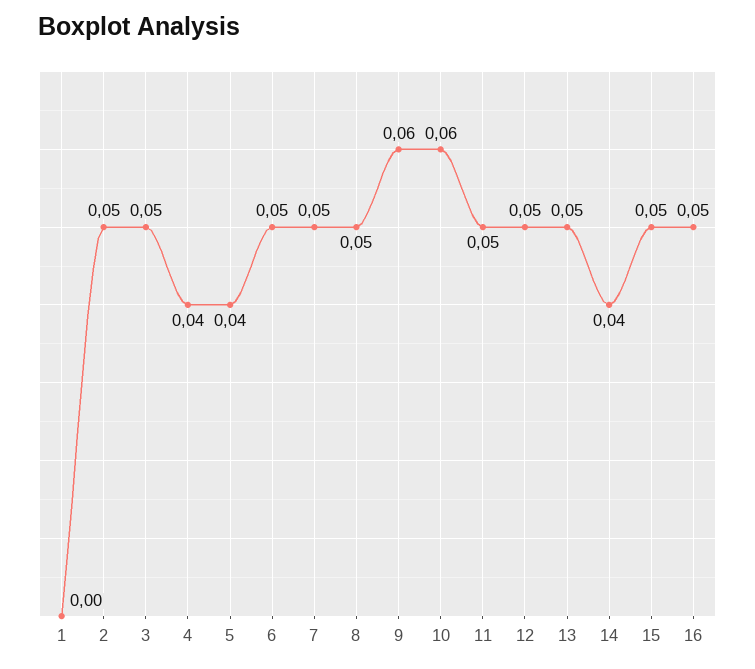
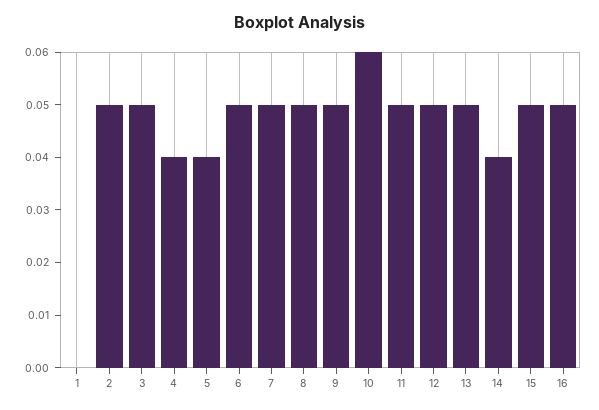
9: 0.06 -> 0.05

